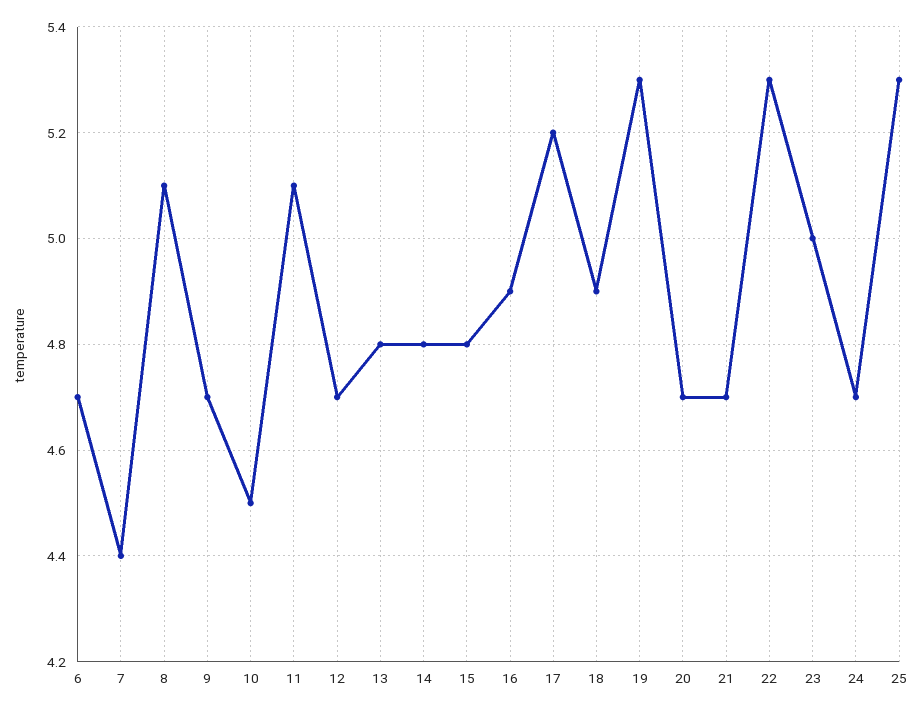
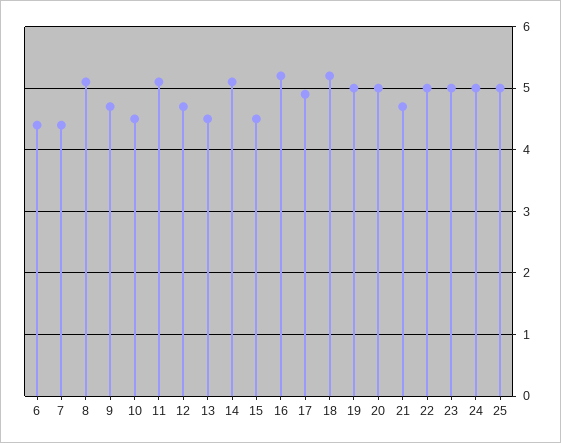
6: 4.7 -> 4.4
13: 4.8 -> 4.5
14: 4.8 -> 5.1
15: 4.8 -> 4.5
16: 4.9 -> 5.2
17: 5.2 -> 4.9
18: 4.9 -> 5.2
19: 5.3 -> 5
20: 4.7 -> 5
22: 5.3 -> 5
24: 4.7 -> 5
25: 5.3 -> 5

